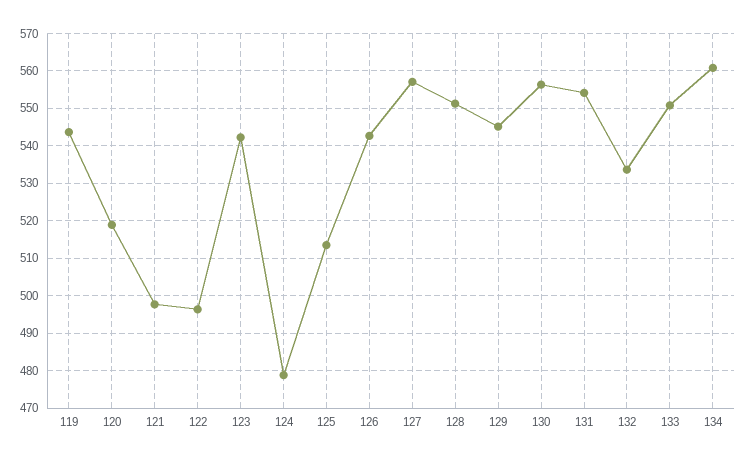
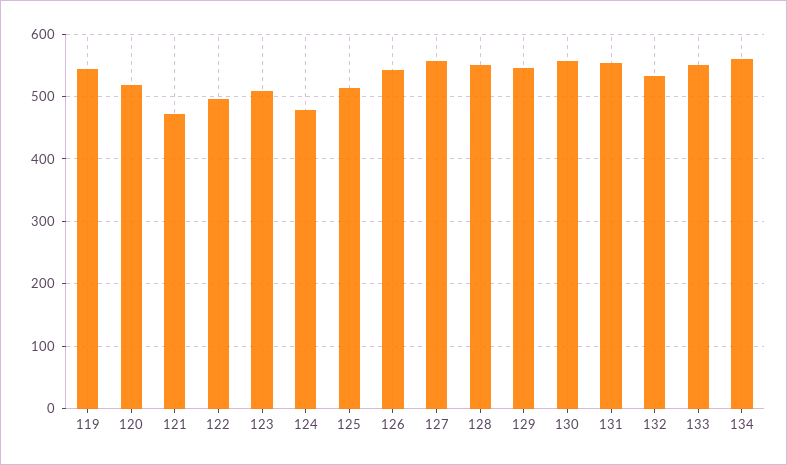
121: 498 -> 470
123: 542 -> 510

